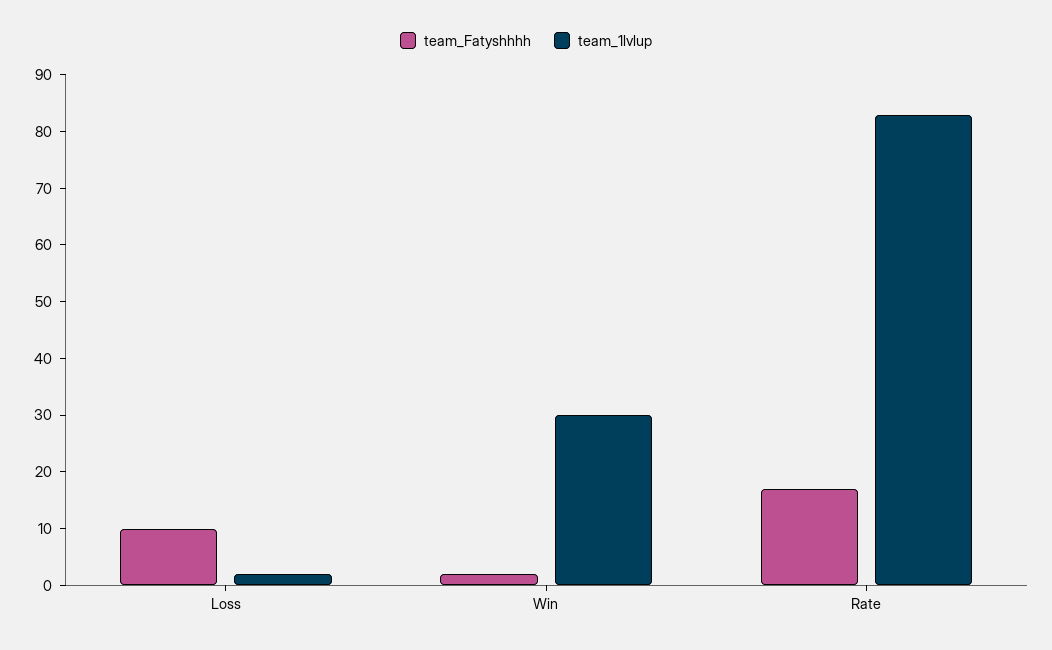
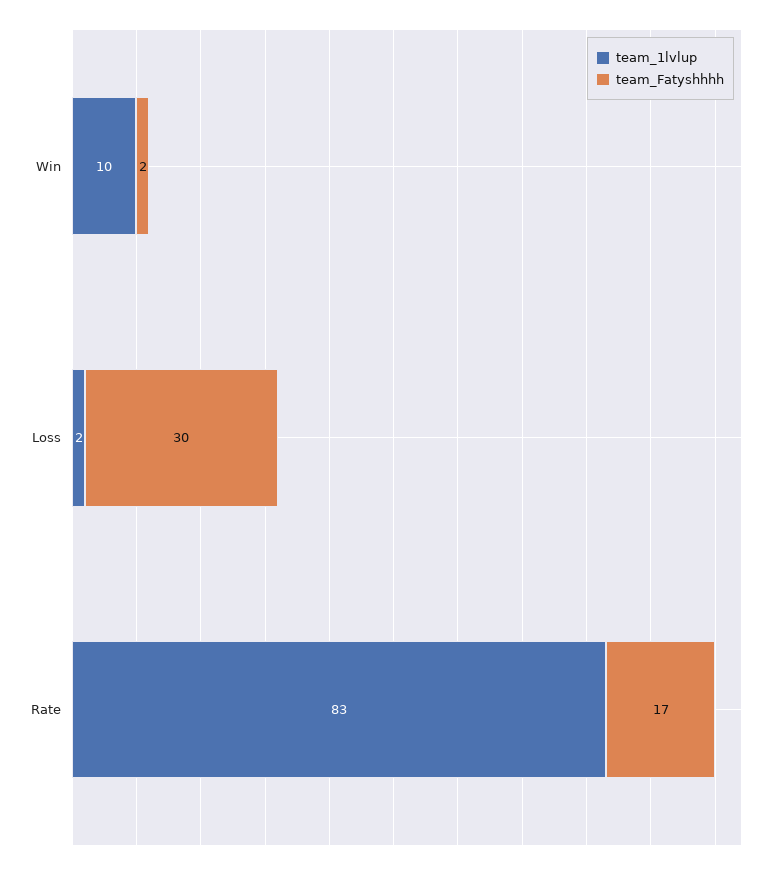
team_Fatyshhhh, Loss: 10 -> 30
team_1lvlup, Win: 30 -> 10

